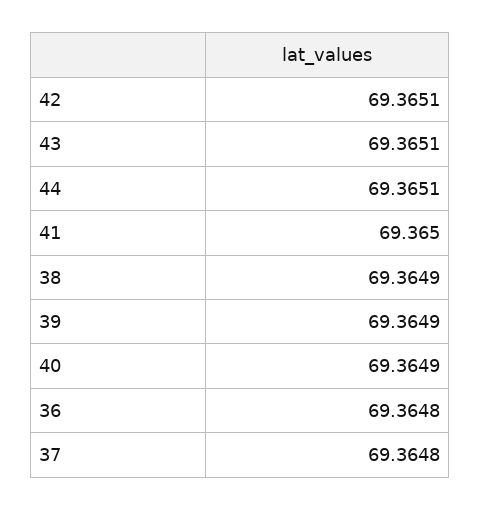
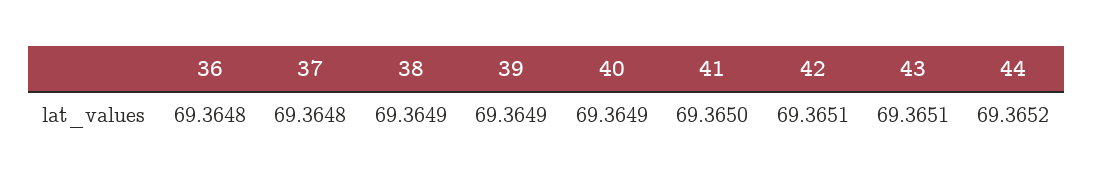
44: 69.3651 -> 69.3652

